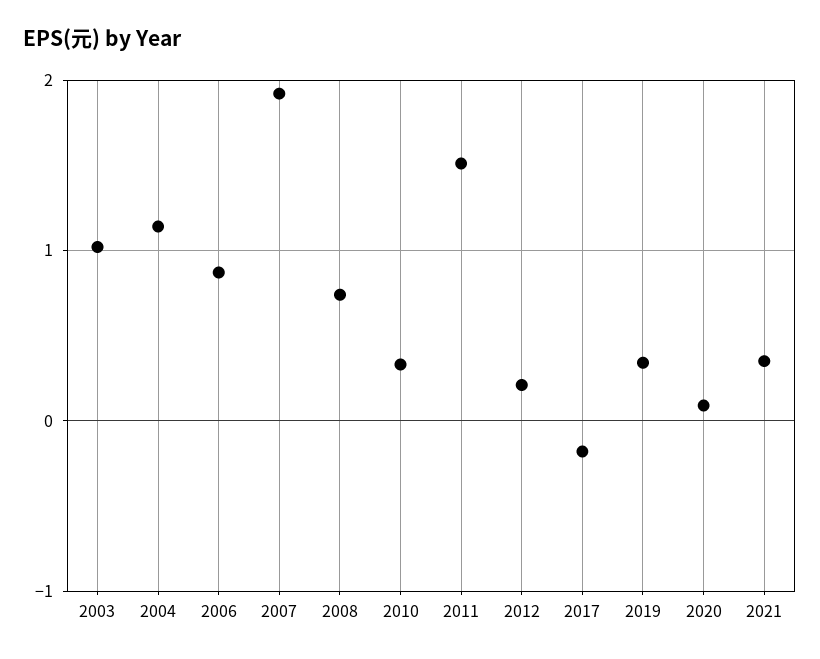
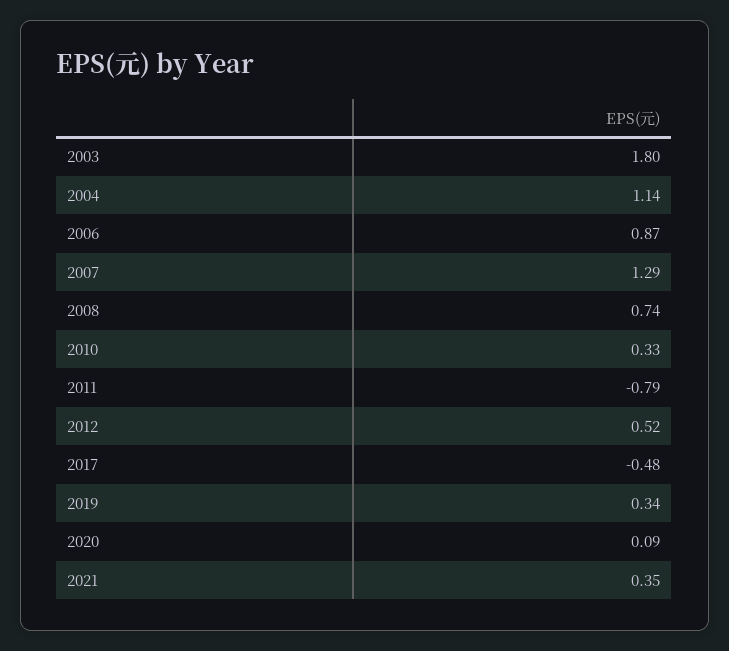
2003: 1 -> 1.8
2007: 1.9 -> 1.29
2011: 1.5 -> -0.79
2012: 0.2 -> 0.52
2017: -0.2 -> -0.48

